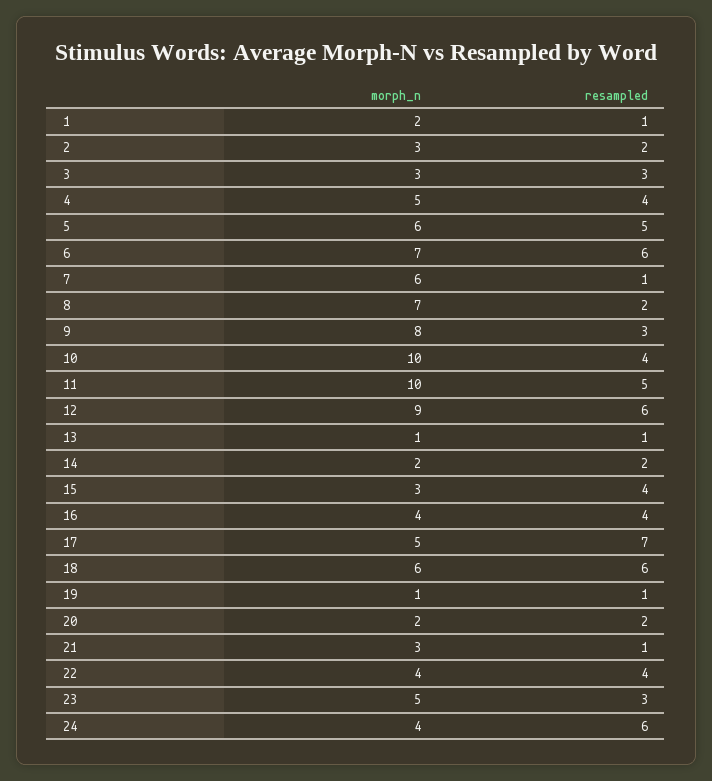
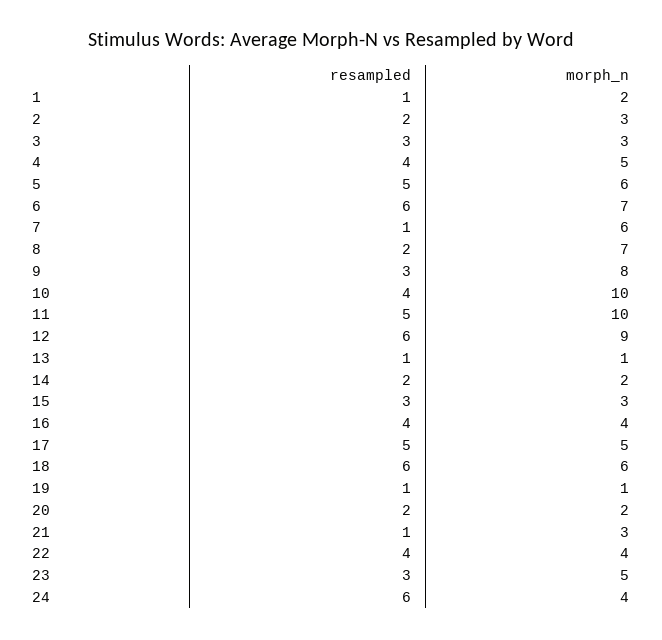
resampled, 15: 4 -> 3
resampled, 17: 7 -> 5

